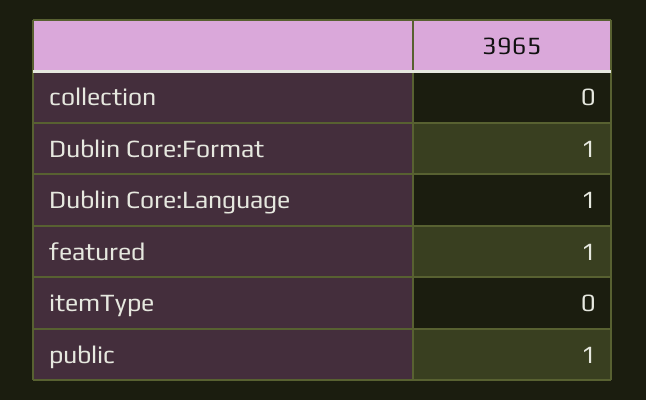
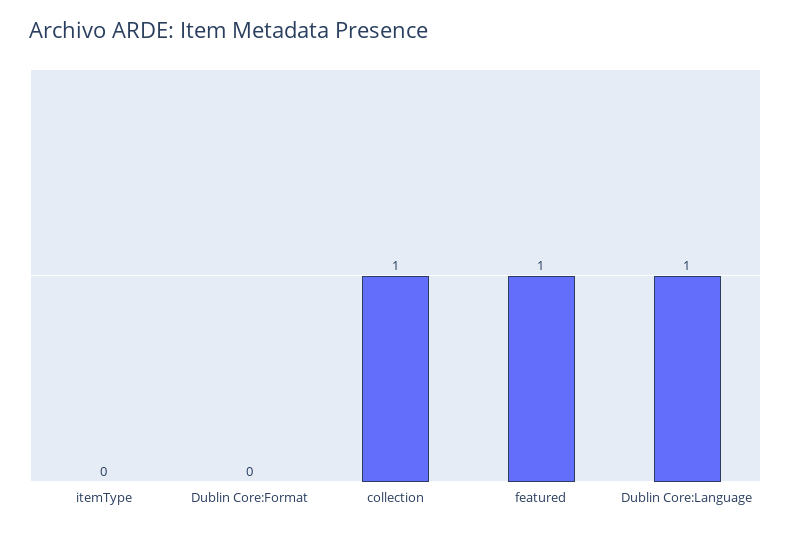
collection: 0 -> 1
Dublin Core:Format: 1 -> 0
public: 1 -> none

